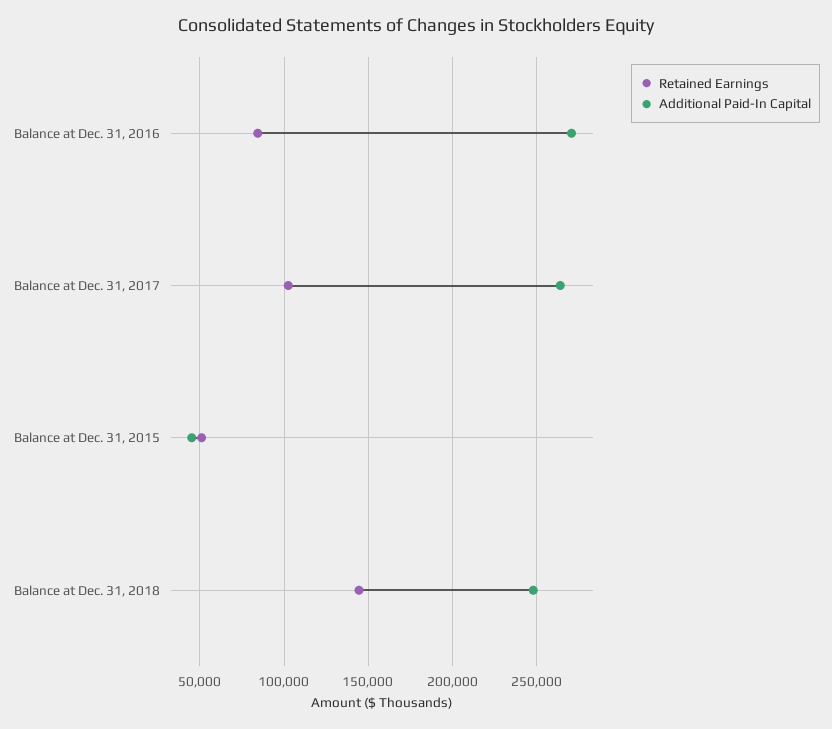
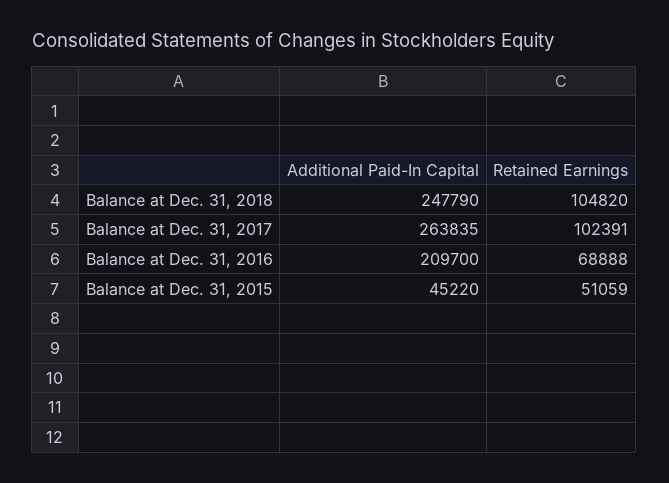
Retained Earnings, Balance at Dec. 31, 2016: 85000 -> 68888
Additional Paid-In Capital, Balance at Dec. 31, 2016: 270000 -> 209700
Retained Earnings, Balance at Dec. 31, 2018: 145000 -> 104820

